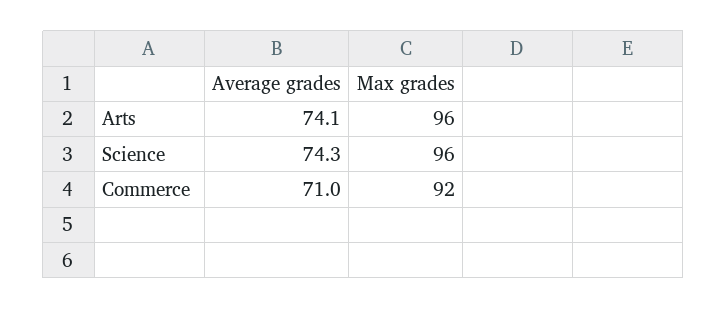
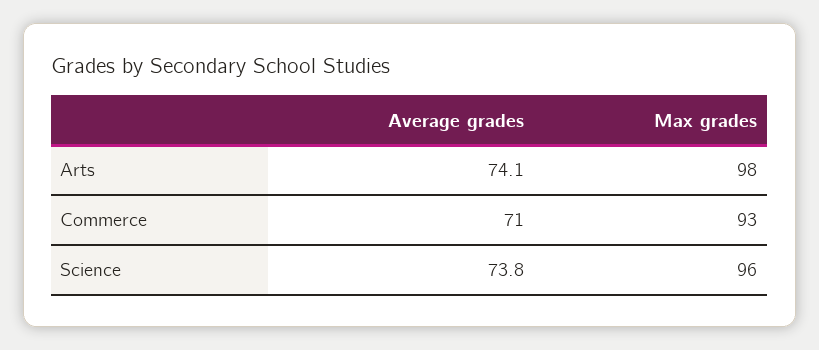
Max grades, Arts: 96 -> 98
Average grades, Science: 74.3 -> 73.8
Max grades, Commerce: 92 -> 93

